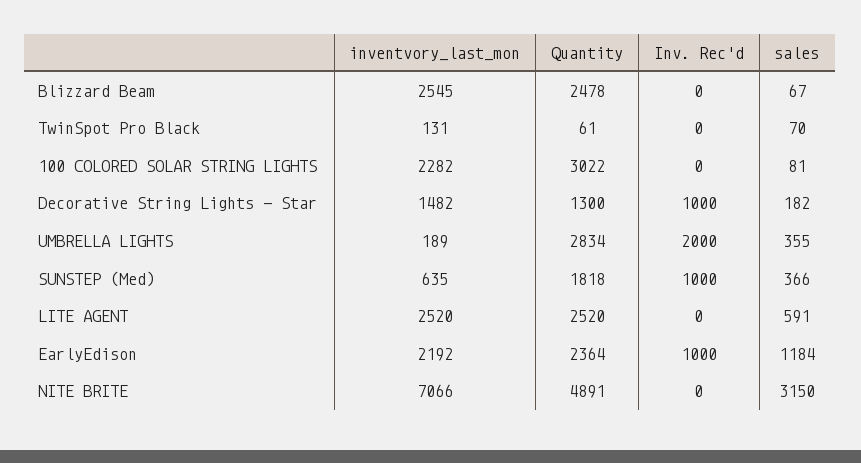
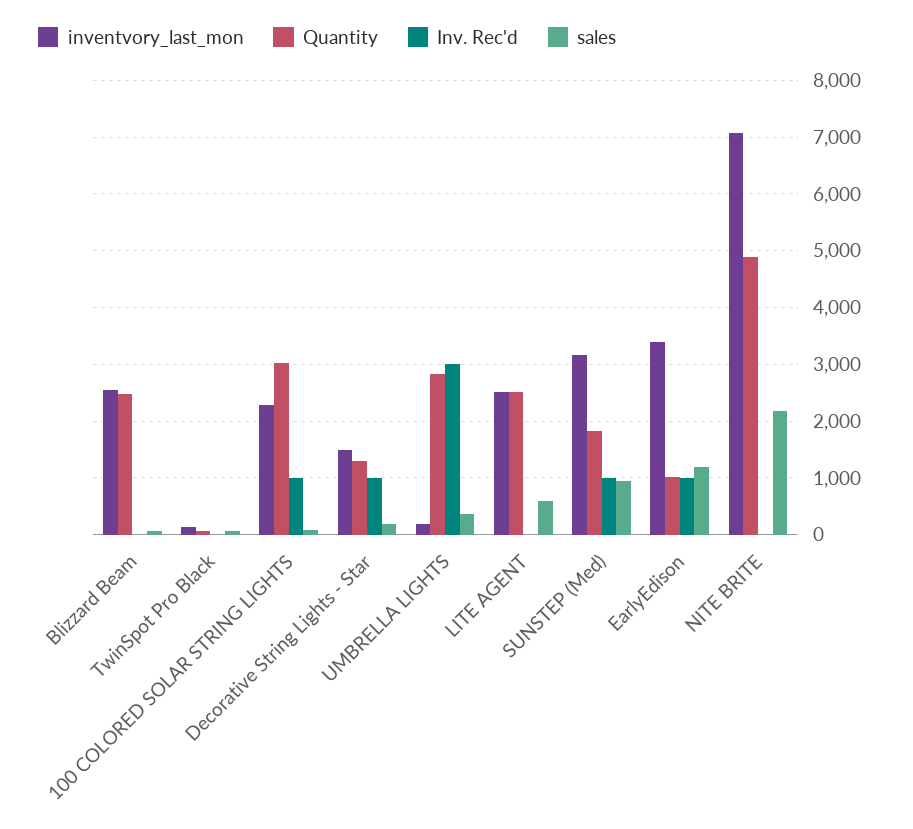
Inv. Rec'd, 100 COLORED SOLAR STRING LIGHTS: 0 -> 1000
Inv. Rec'd, UMBRELLA LIGHTS: 2000 -> 3000
inventvory_last_mon, SUNSTEP (Med): 635 -> 3200
sales, SUNSTEP (Med): 366 -> 1000
inventvory_last_mon, EarlyEdison: 2192 -> 3400
Quantity, EarlyEdison: 2364 -> 1000
sales, NITE BRITE: 3150 -> 2200

